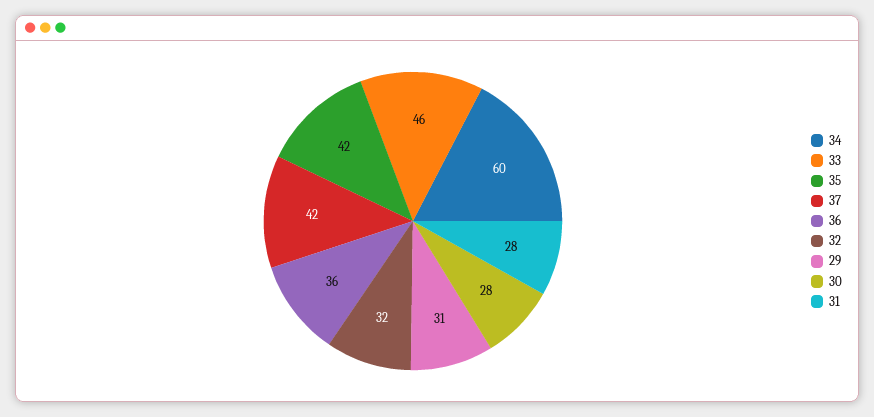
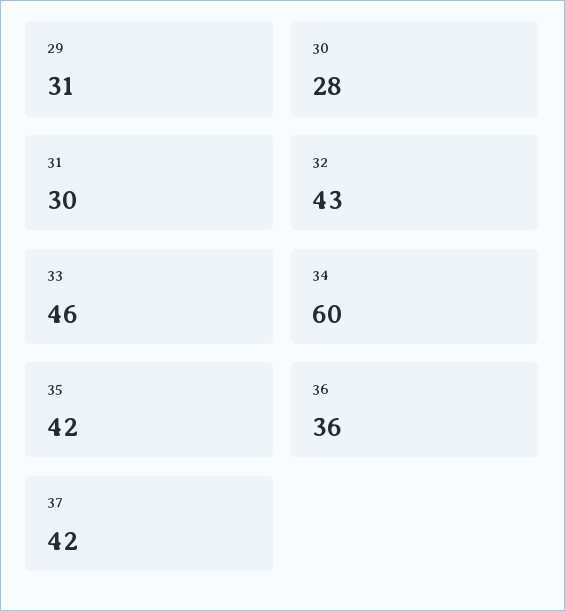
32: 32 -> 43
31: 28 -> 30

